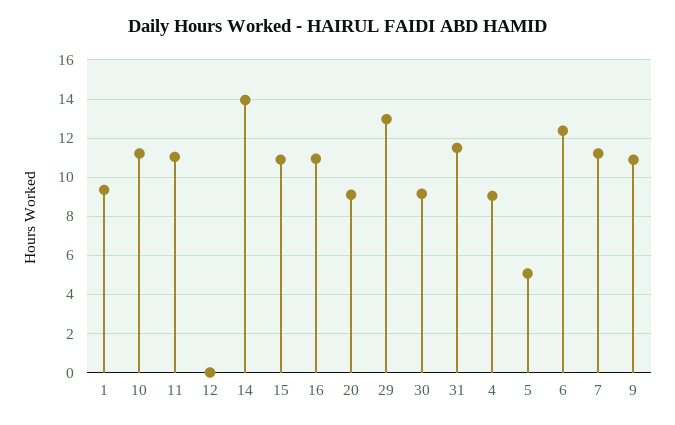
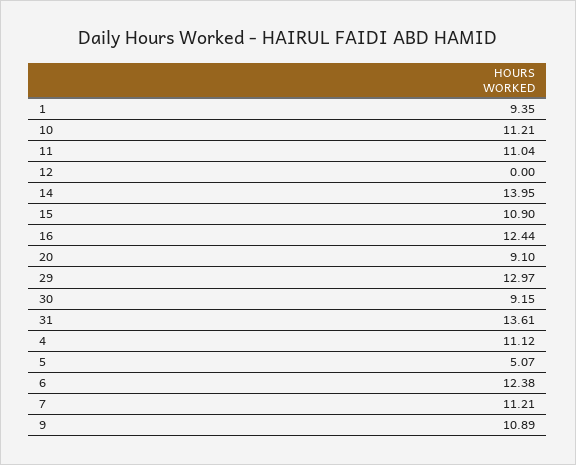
16: 11 -> 12.44
31: 11.5 -> 13.61
4: 9 -> 11.12

